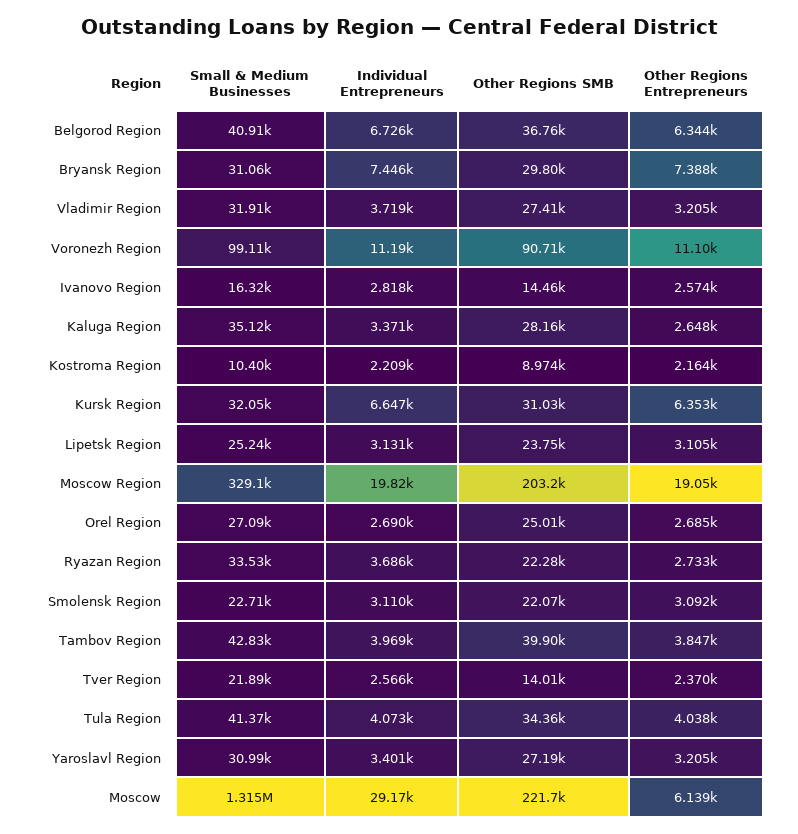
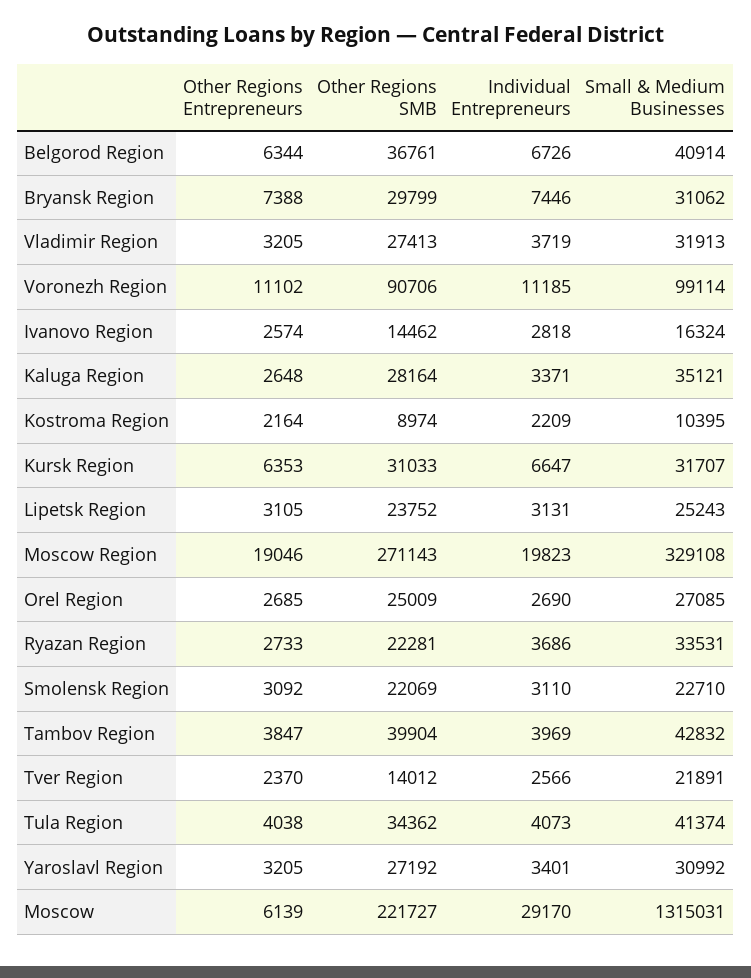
Small & Medium Businesses, Kursk Region: 32050 -> 31707
Other Regions SMB, Moscow Region: 203200 -> 271143

